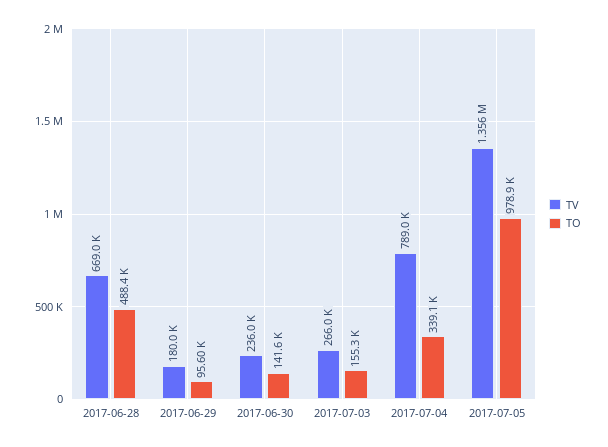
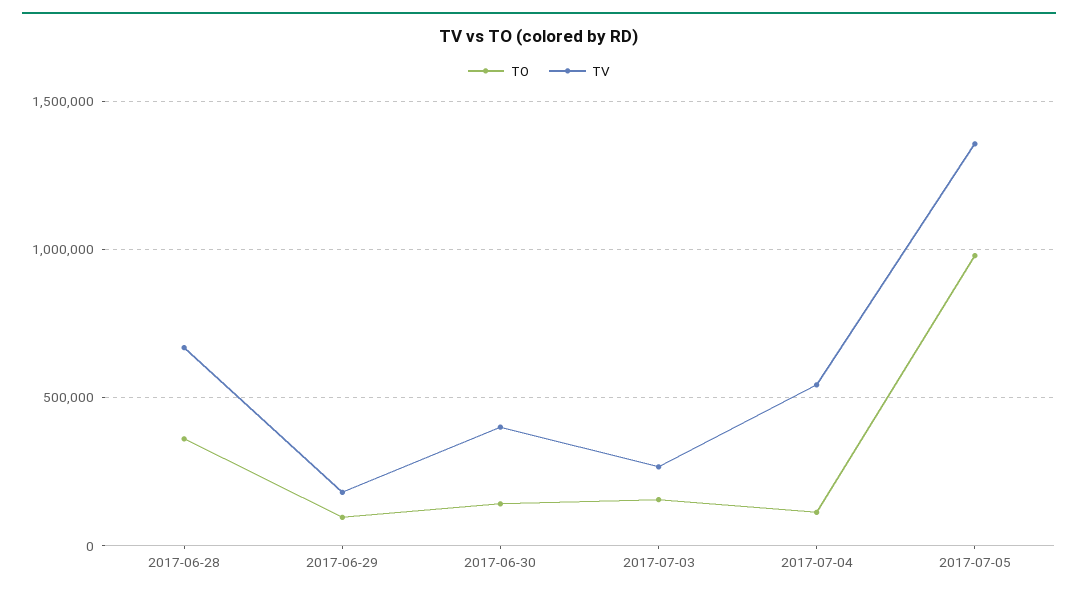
TO, 2017-06-28: 488400 -> 350000
TV, 2017-06-30: 236000 -> 400000
TV, 2017-07-04: 789000 -> 550000
TO, 2017-07-04: 339100 -> 100000

